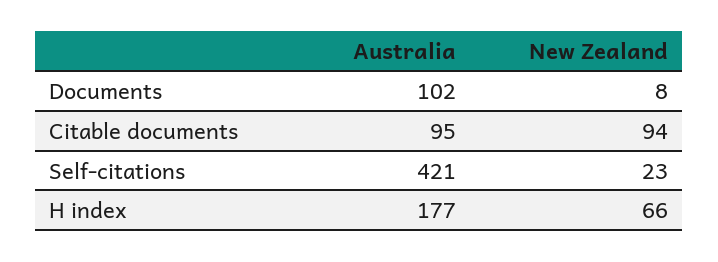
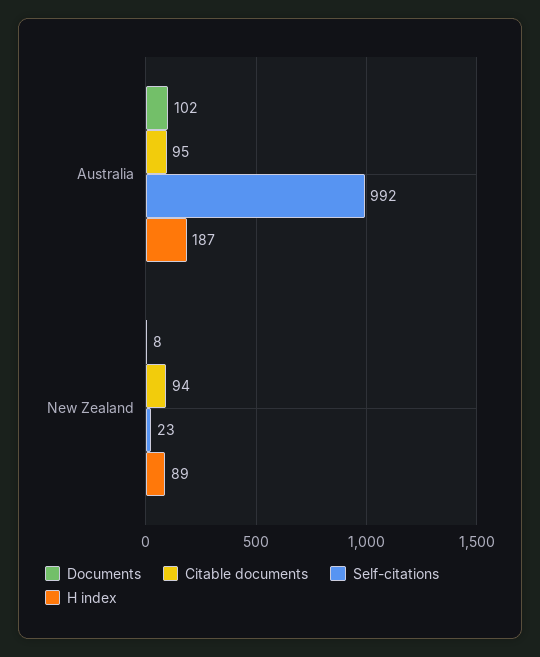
Self-citations, Australia: 421 -> 992
H index, Australia: 177 -> 187
H index, New Zealand: 66 -> 89

